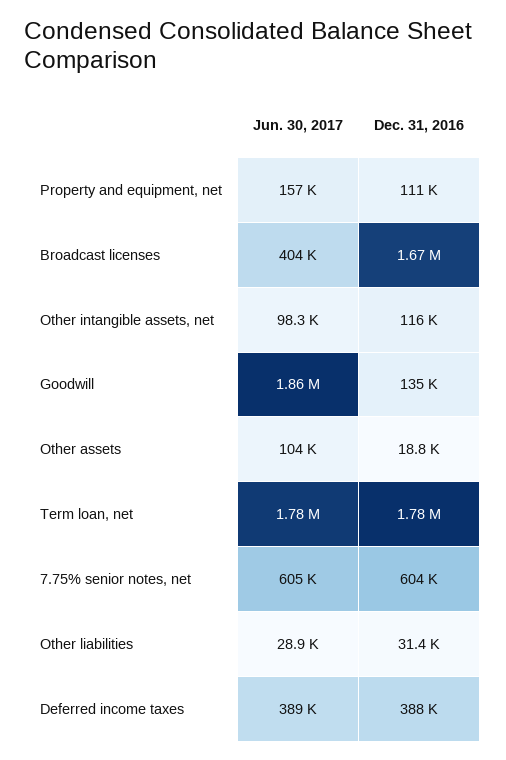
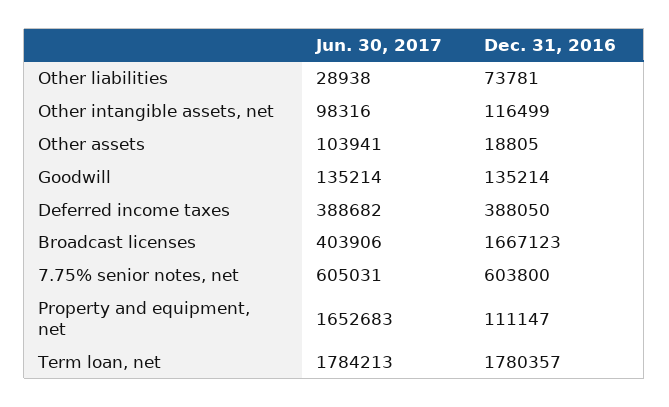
Jun. 30, 2017, Property and equipment, net: 157000 -> 1652683
Jun. 30, 2017, Goodwill: 1860000 -> 135214
Dec. 31, 2016, Other liabilities: 31400 -> 73781

